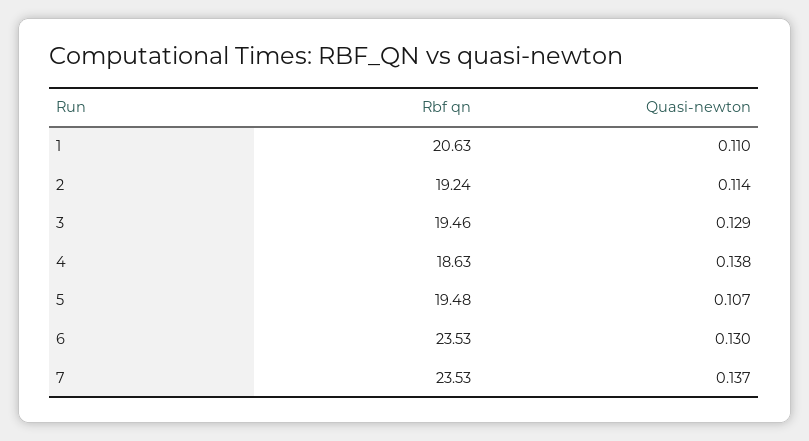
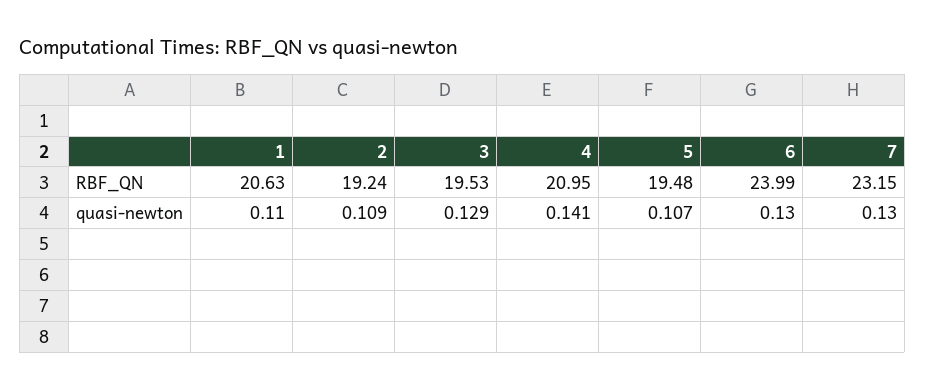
Quasi-newton, 2: 0.114 -> 0.109
Rbf qn, 3: 19.46 -> 19.53
Rbf qn, 4: 18.63 -> 20.95
Quasi-newton, 4: 0.138 -> 0.141
Rbf qn, 6: 23.53 -> 23.99
Rbf qn, 7: 23.53 -> 23.15
Quasi-newton, 7: 0.137 -> 0.13

